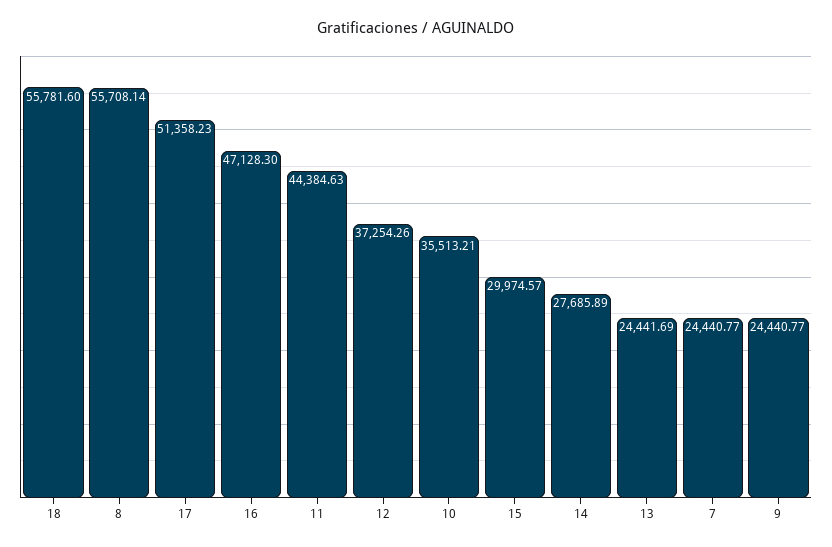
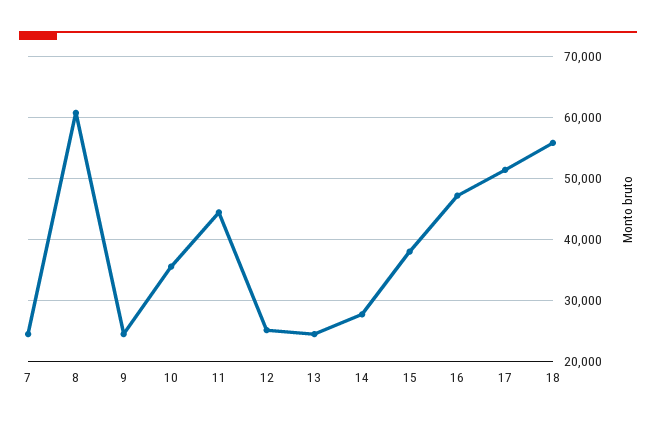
8: 55708.14 -> 61000
12: 37254.26 -> 25000
15: 29974.57 -> 38000

